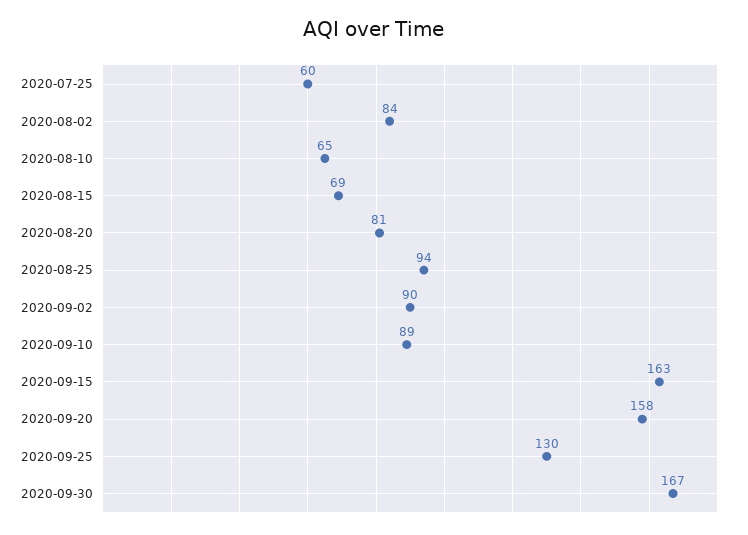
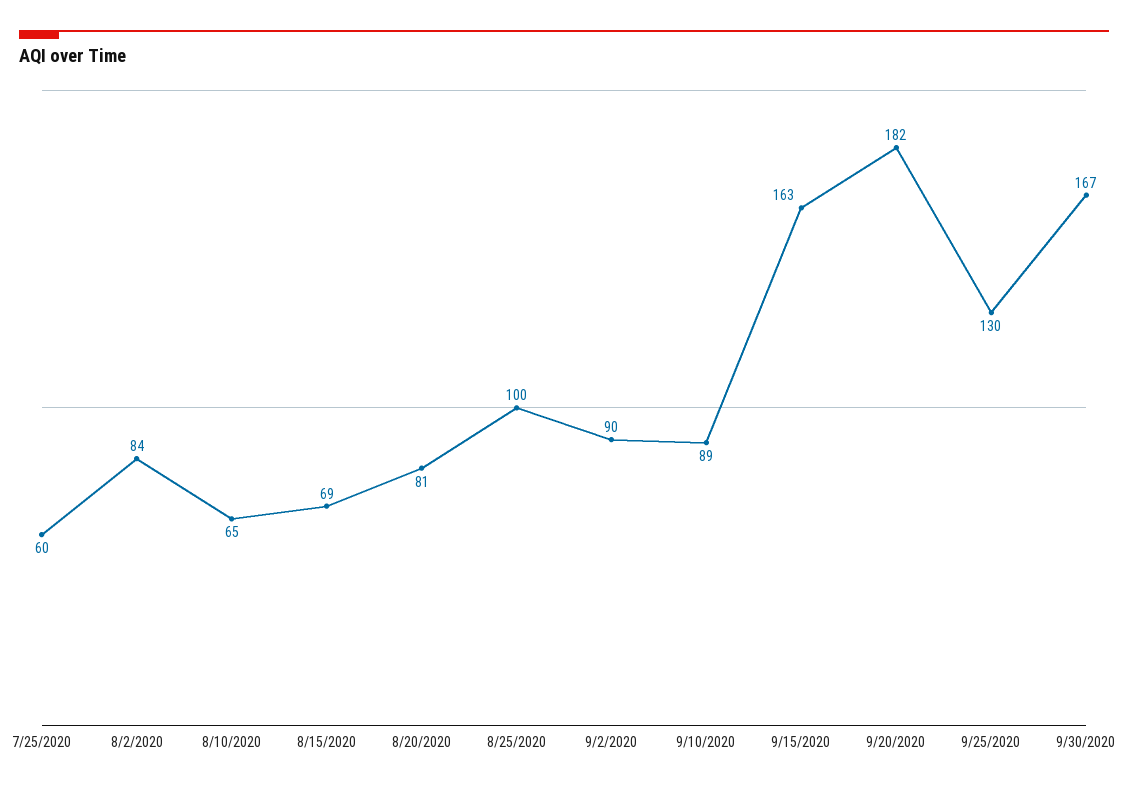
2020-08-25: 94 -> 100
2020-09-20: 158 -> 182

